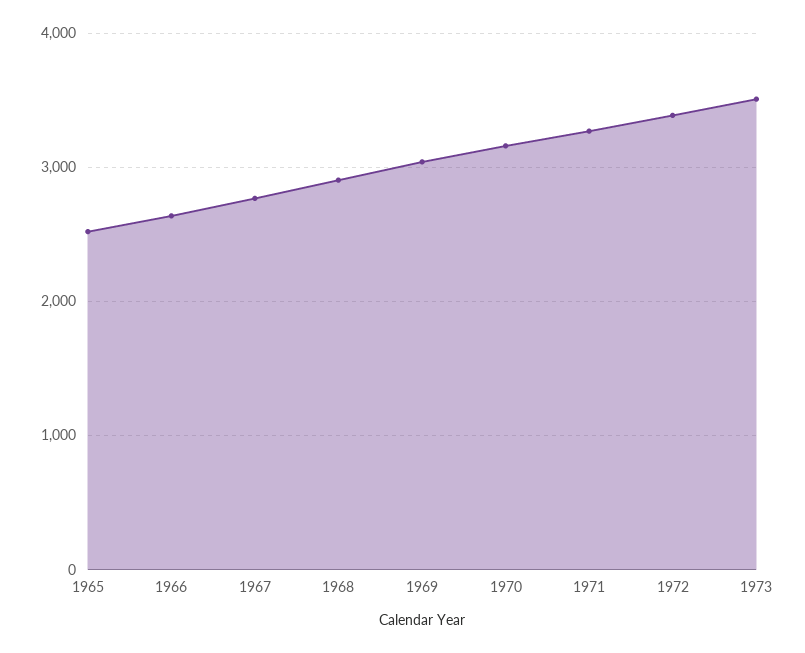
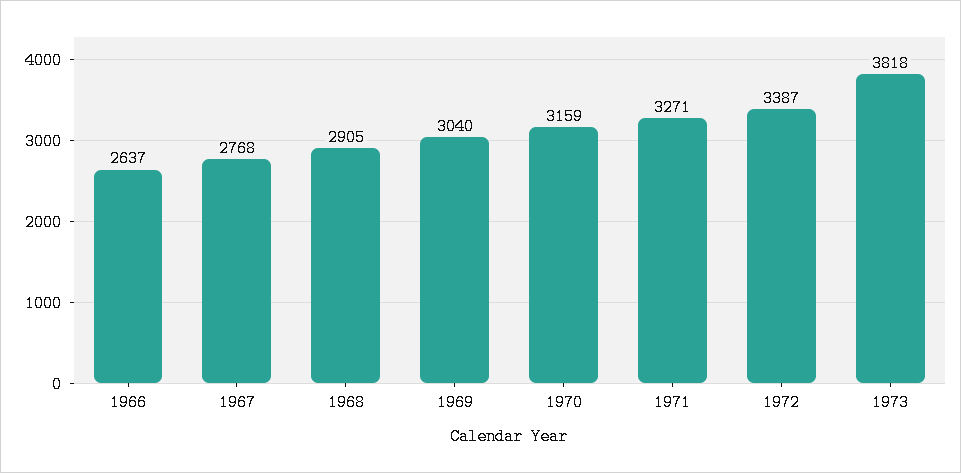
1965: 2500 -> none
1973: 3500 -> 3818

